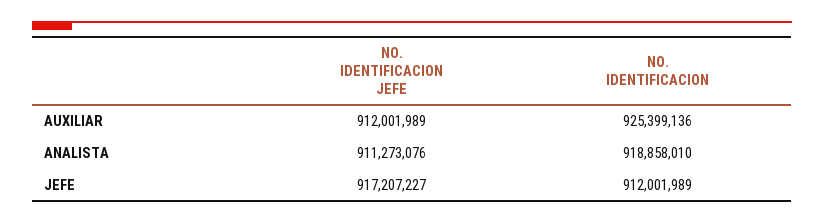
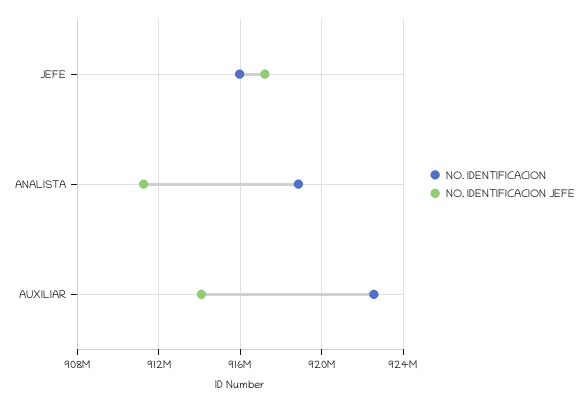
NO. IDENTIFICACION JEFE, AUXILIAR: 912001989 -> 914000000
NO. IDENTIFICACION, AUXILIAR: 925399136 -> 922500000
NO. IDENTIFICACION, JEFE: 912001989 -> 916000000

